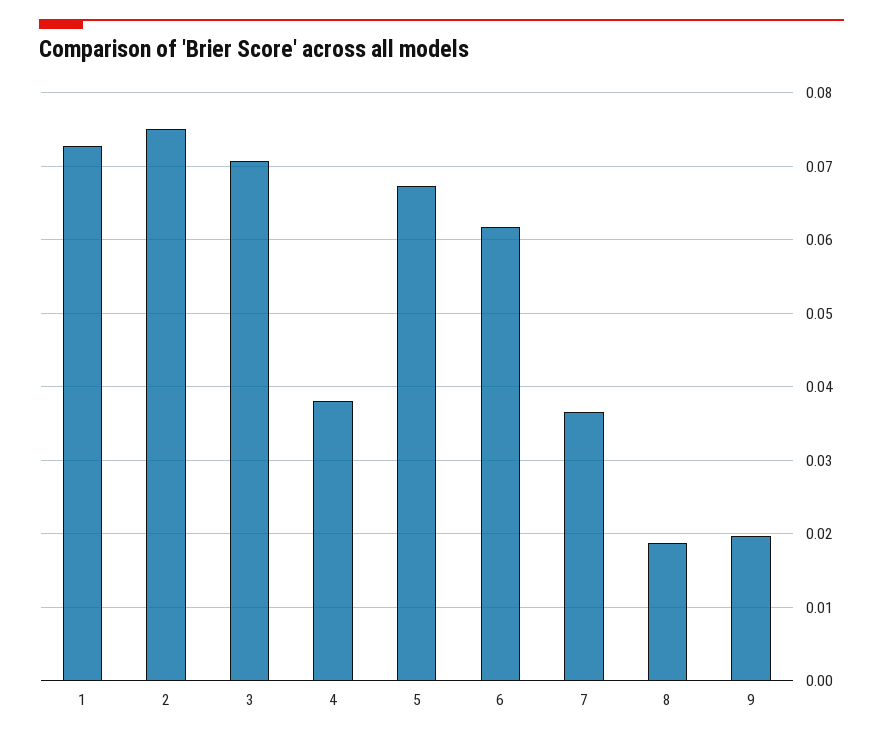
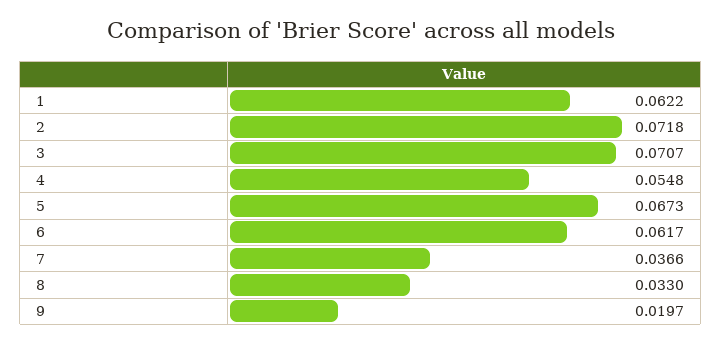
1: 0.073 -> 0.0622
2: 0.075 -> 0.0718
4: 0.038 -> 0.0548
8: 0.019 -> 0.033

